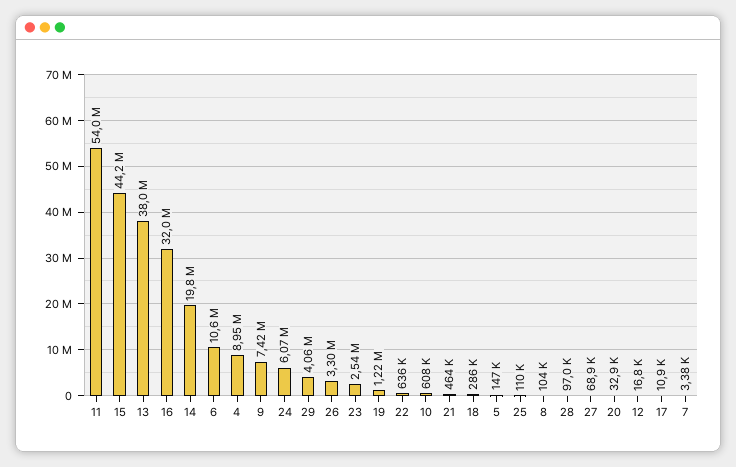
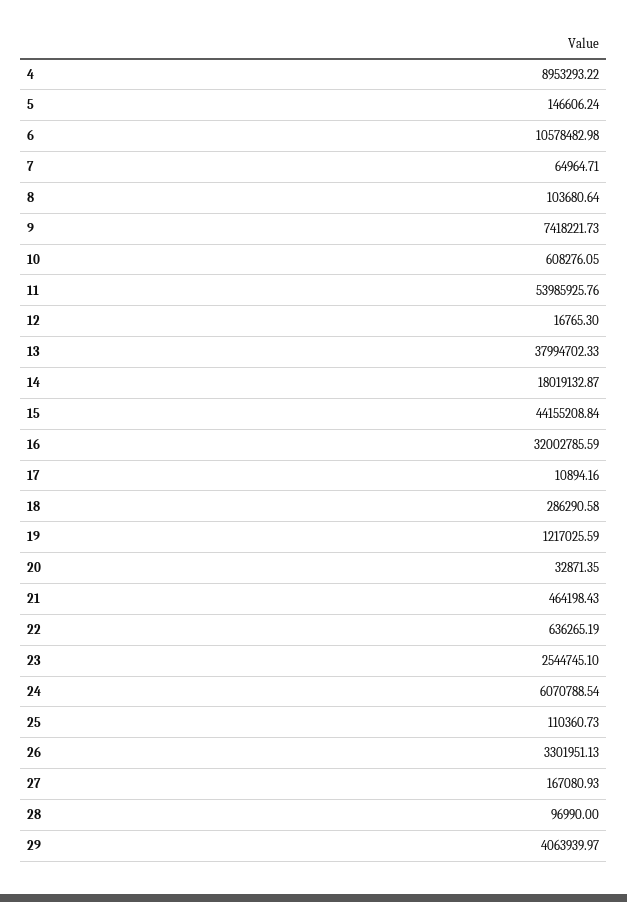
14: 19800000 -> 18019132.87
27: 68900 -> 167080.93
7: 3380 -> 64964.71

